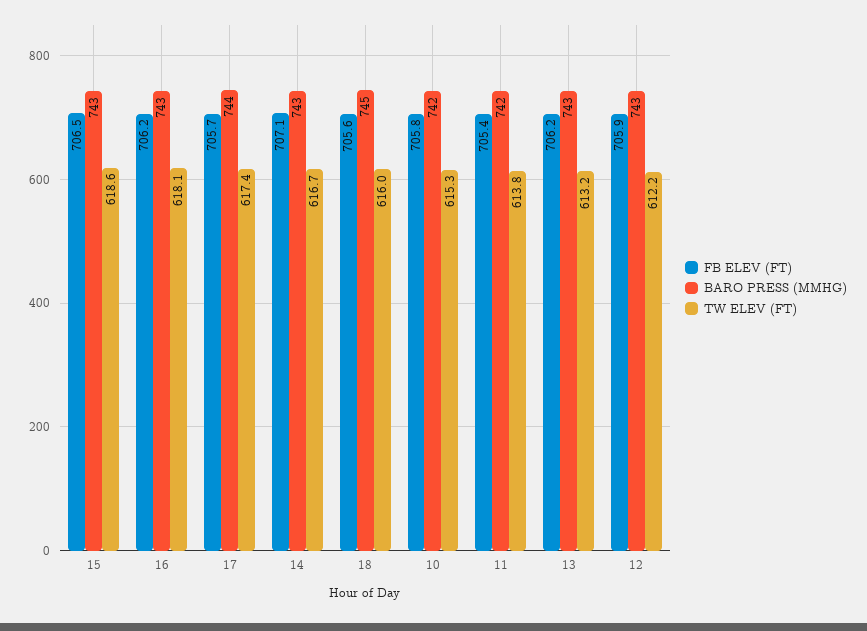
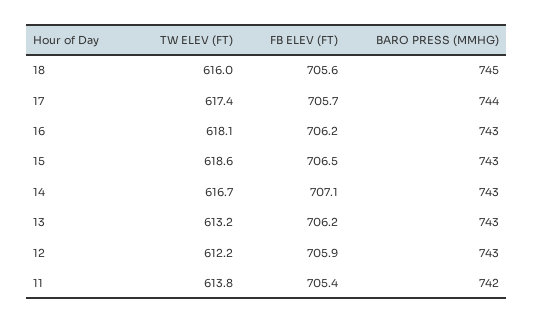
FB ELEV (FT), 10: 705.8 -> none
BARO PRESS (MMHG), 10: 742 -> none
TW ELEV (FT), 10: 615.3 -> none

